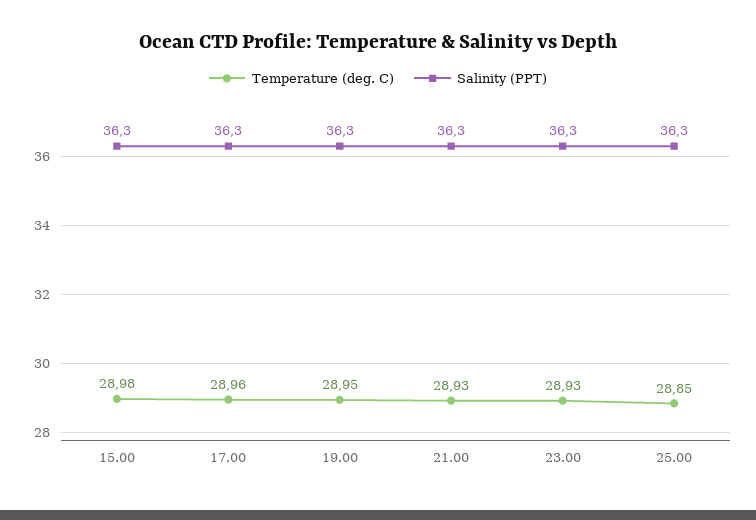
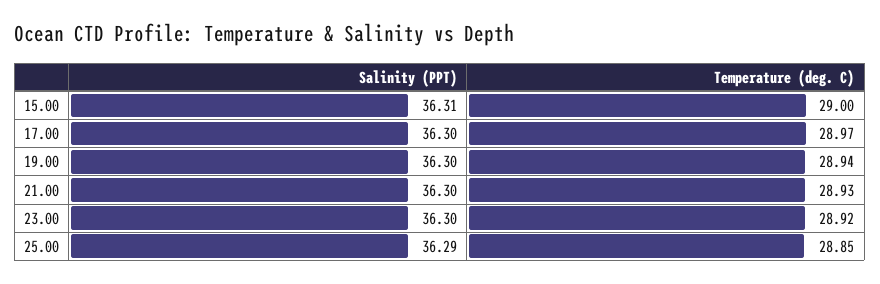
Temperature (deg. C), 15.00: 28.98 -> 29
Salinity (PPT), 15.00: 36.3 -> 36.31
Temperature (deg. C), 17.00: 28.96 -> 28.97
Temperature (deg. C), 19.00: 28.95 -> 28.94
Temperature (deg. C), 23.00: 28.93 -> 28.92
Salinity (PPT), 25.00: 36.3 -> 36.29

